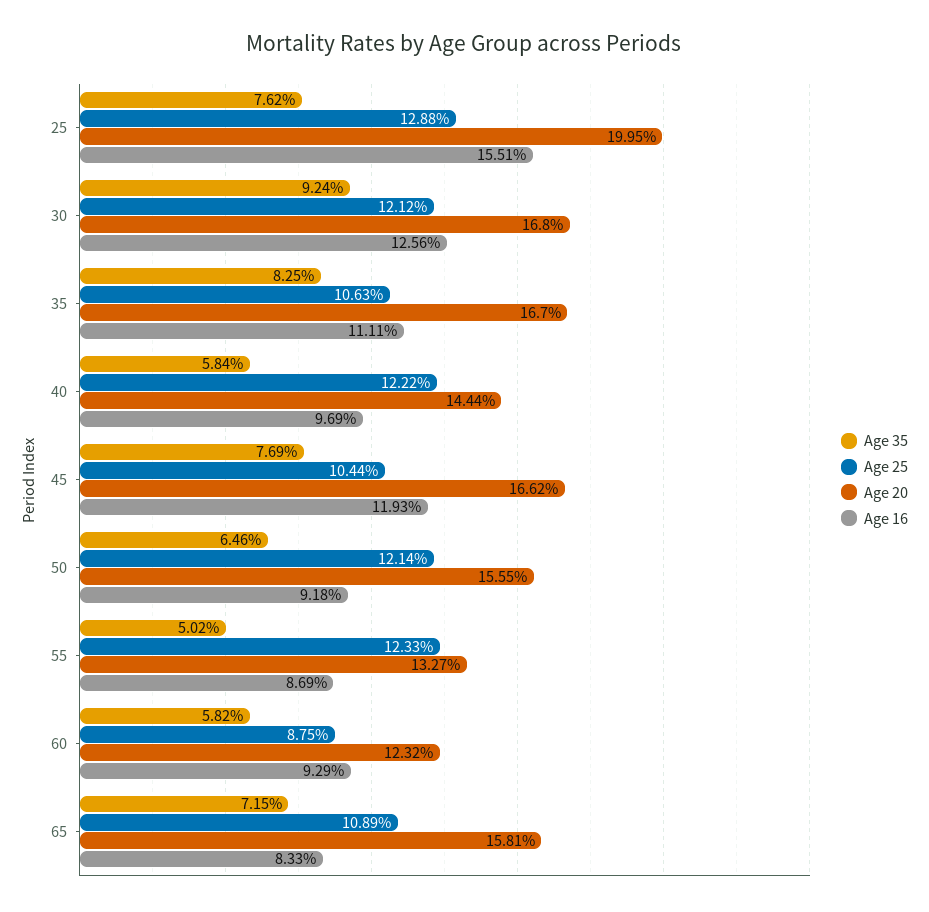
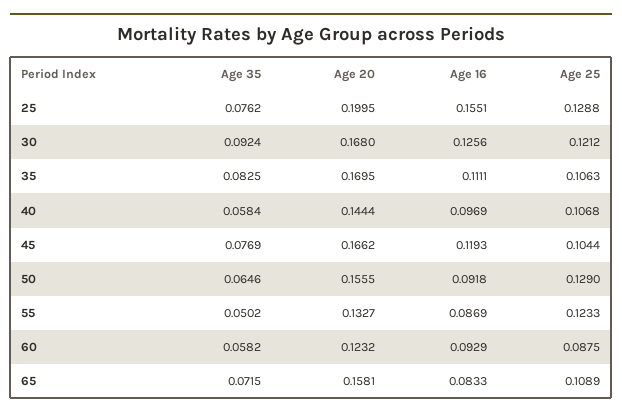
Age 20, 35: 0.167 -> 0.1695
Age 25, 40: 0.1222 -> 0.1068
Age 25, 50: 0.1214 -> 0.129

